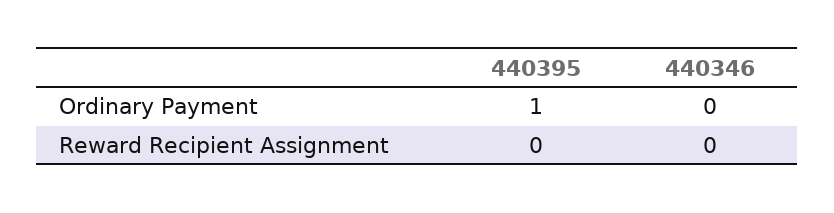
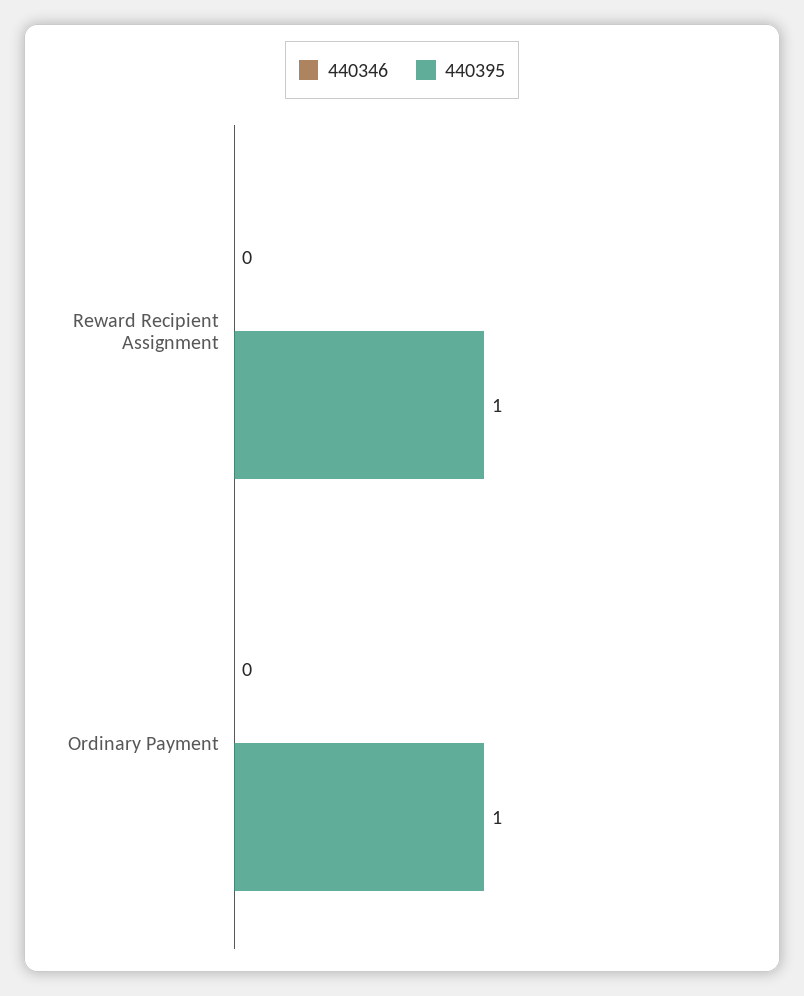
440395, Reward Recipient Assignment: 0 -> 1

